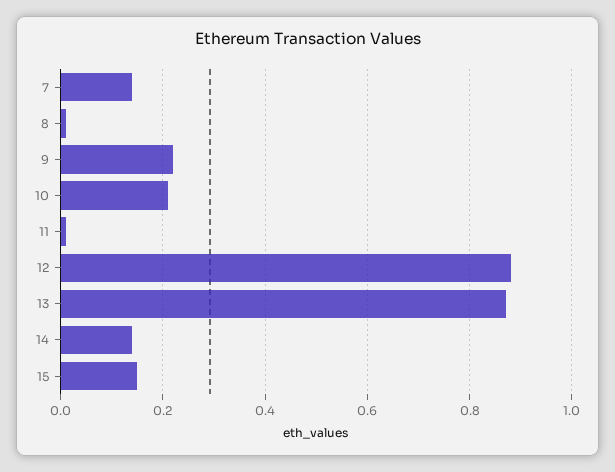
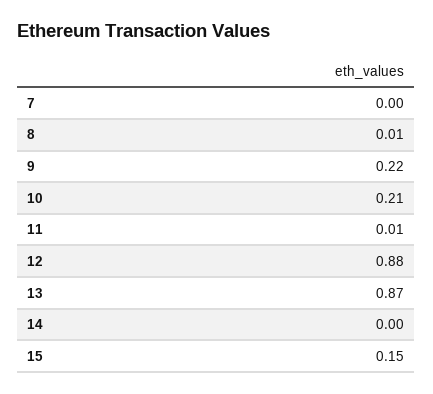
7: 0.15 -> 0
14: 0.15 -> 0

